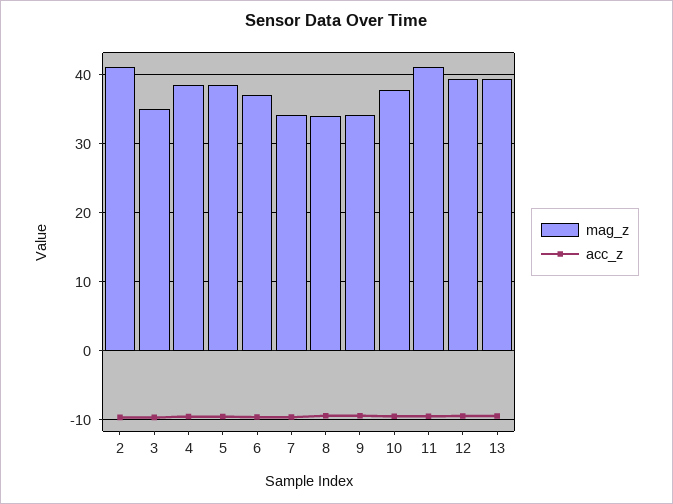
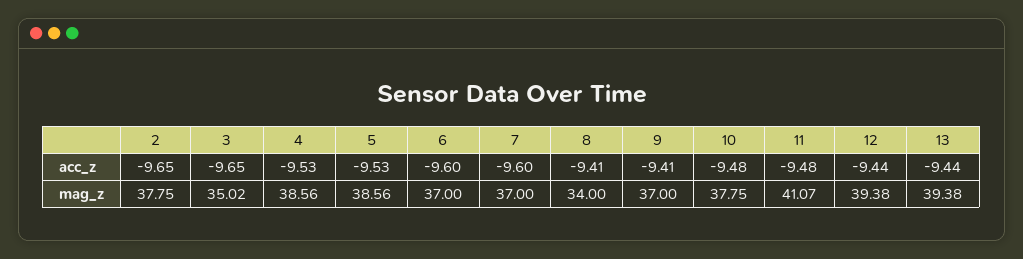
mag_z, 2: 41 -> 37.75
mag_z, 7: 34 -> 37
mag_z, 9: 34 -> 37

